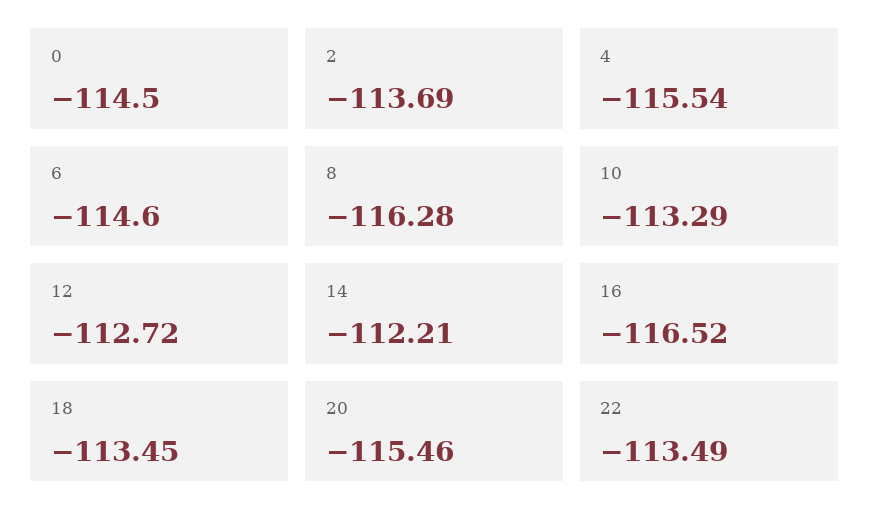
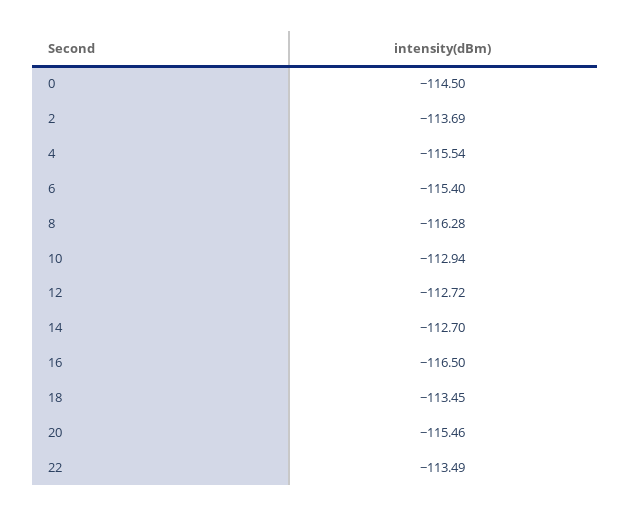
6: -114.6 -> -115.4
10: -113.29 -> -112.94
14: -112.21 -> -112.7
16: -116.52 -> -116.5

